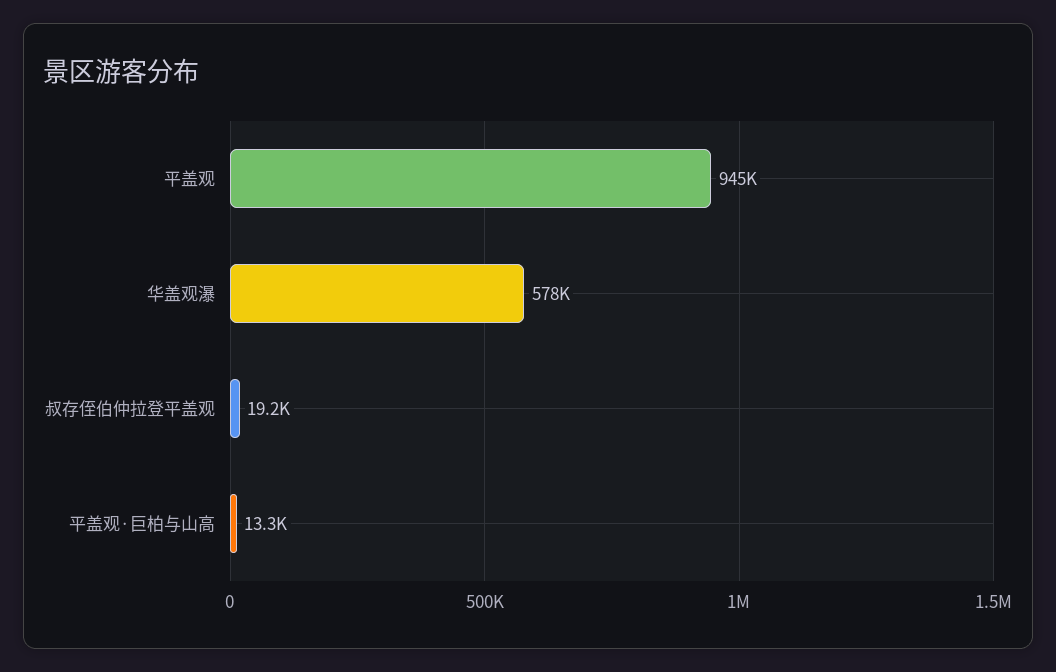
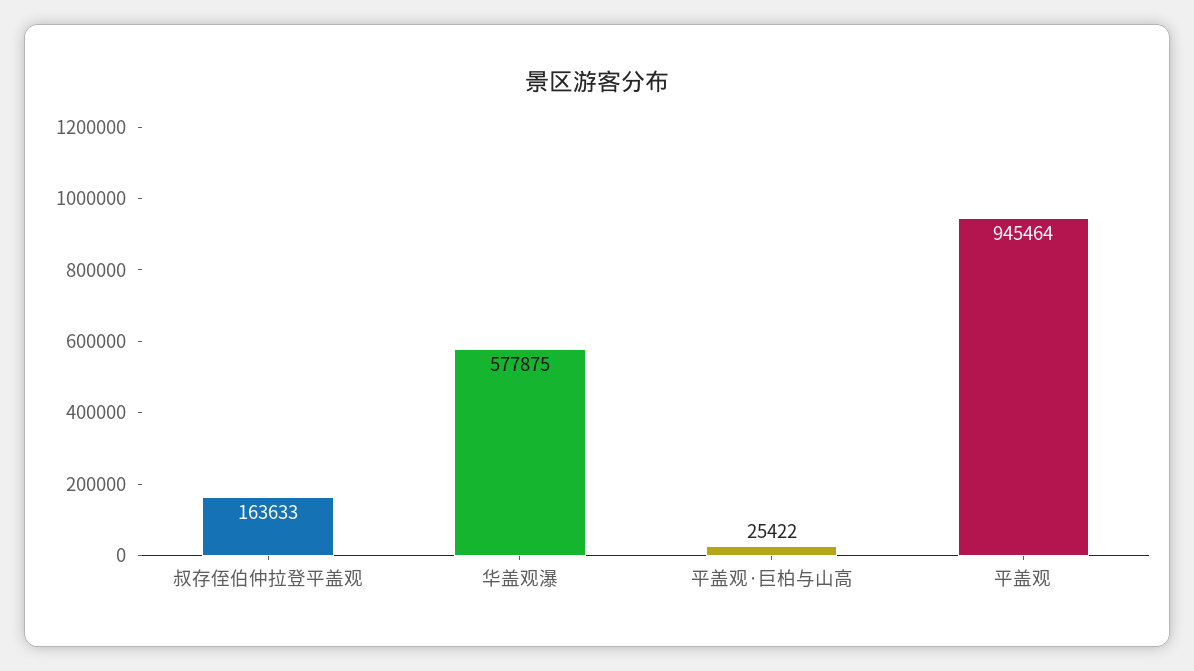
叔存侄伯仲拉登平盖观: 19200 -> 163633
平盖观·巨柏与山高: 13300 -> 25422

